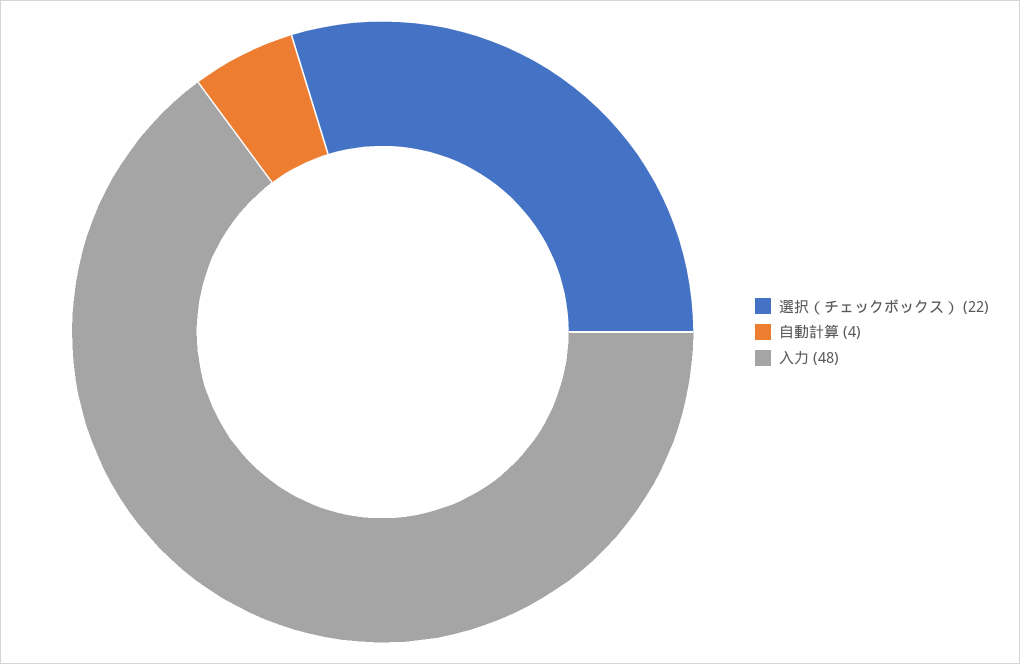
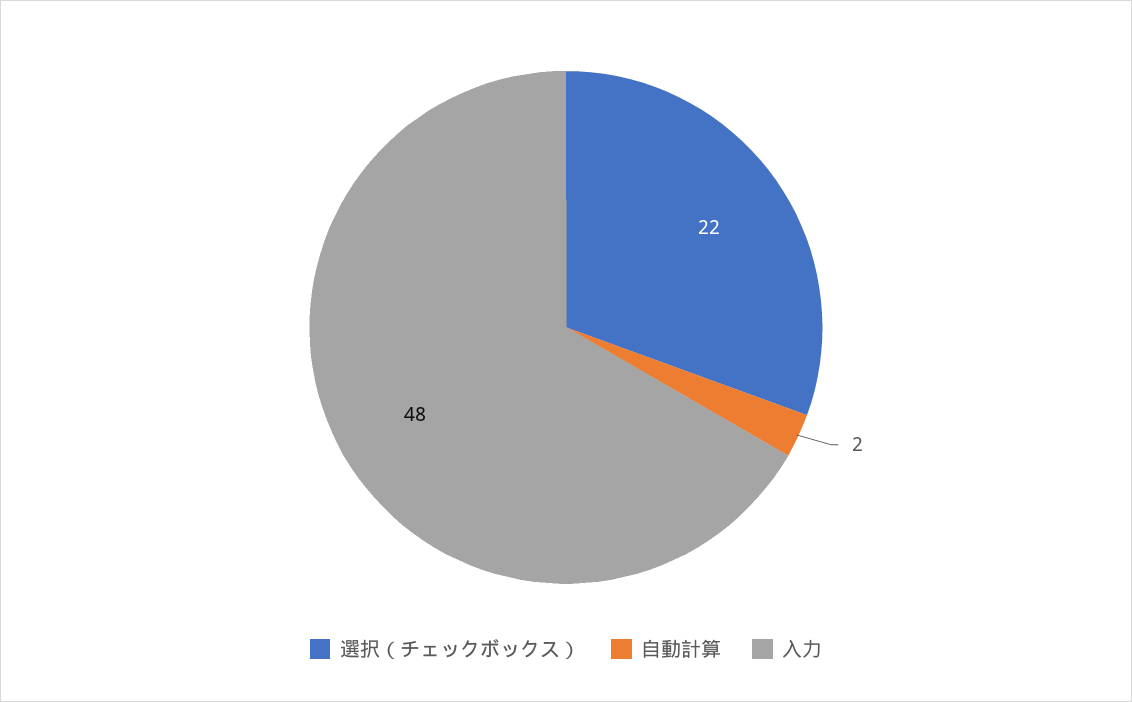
自動計算: 4 -> 2

